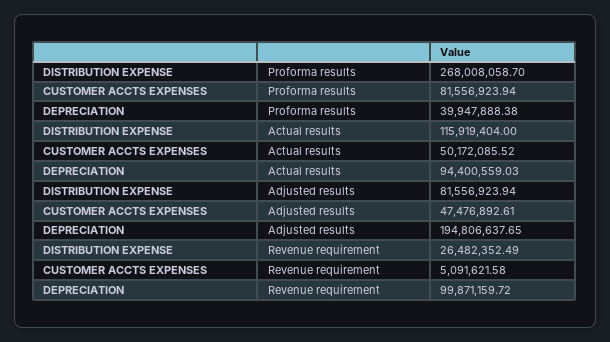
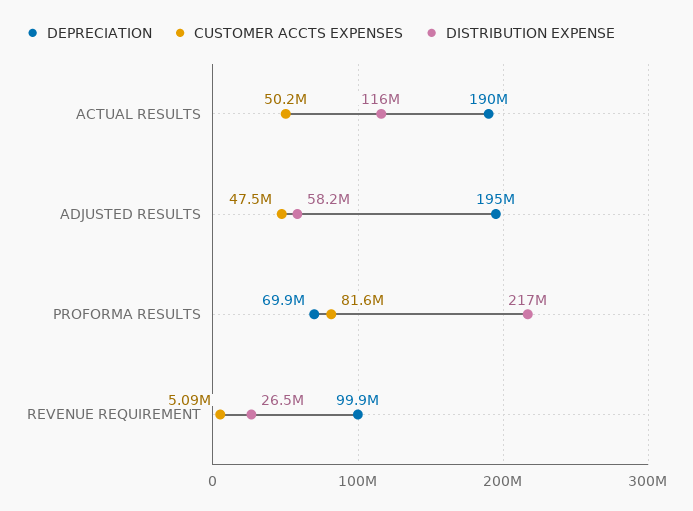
DISTRIBUTION EXPENSE, Proforma results: 268008058.7 -> 217000000
DEPRECIATION, Proforma results: 39947888.38 -> 69900000
DEPRECIATION, Actual results: 94400559.03 -> 190000000
DISTRIBUTION EXPENSE, Adjusted results: 81556923.94 -> 58200000

